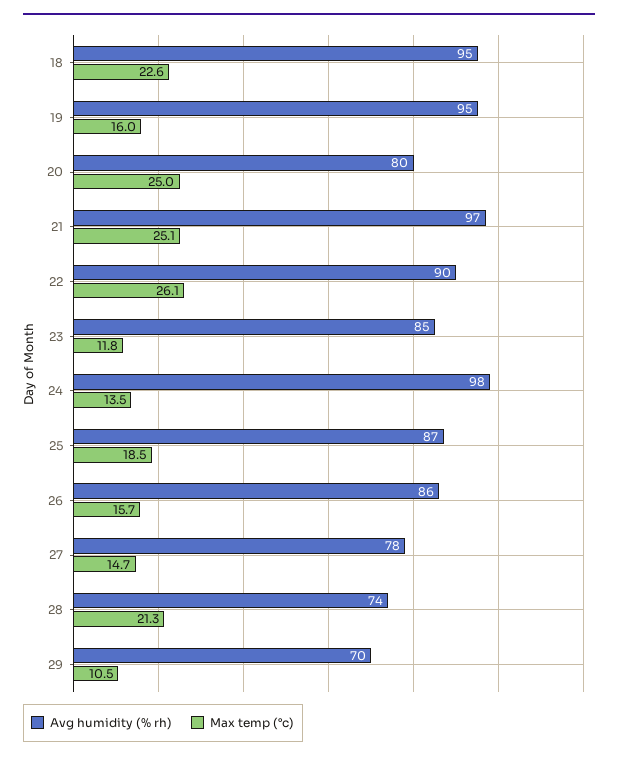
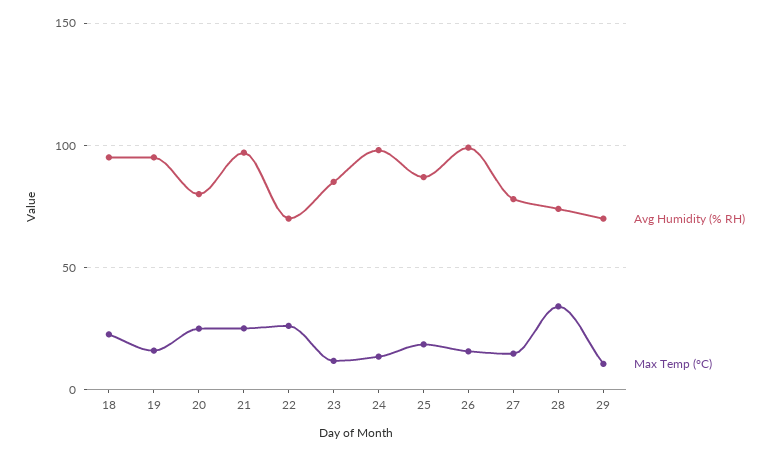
Avg humidity (% rh), 22: 90 -> 70
Avg humidity (% rh), 26: 86 -> 100
Max temp (°c), 28: 21.3 -> 35

